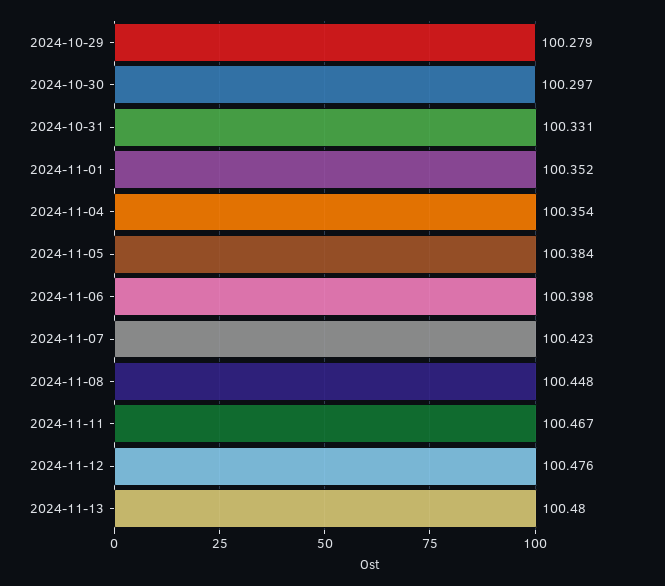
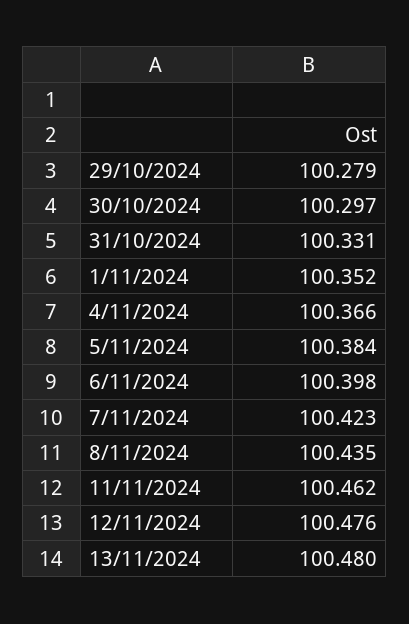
2024-11-04: 100.354 -> 100.366
2024-11-08: 100.448 -> 100.435
2024-11-11: 100.467 -> 100.462

